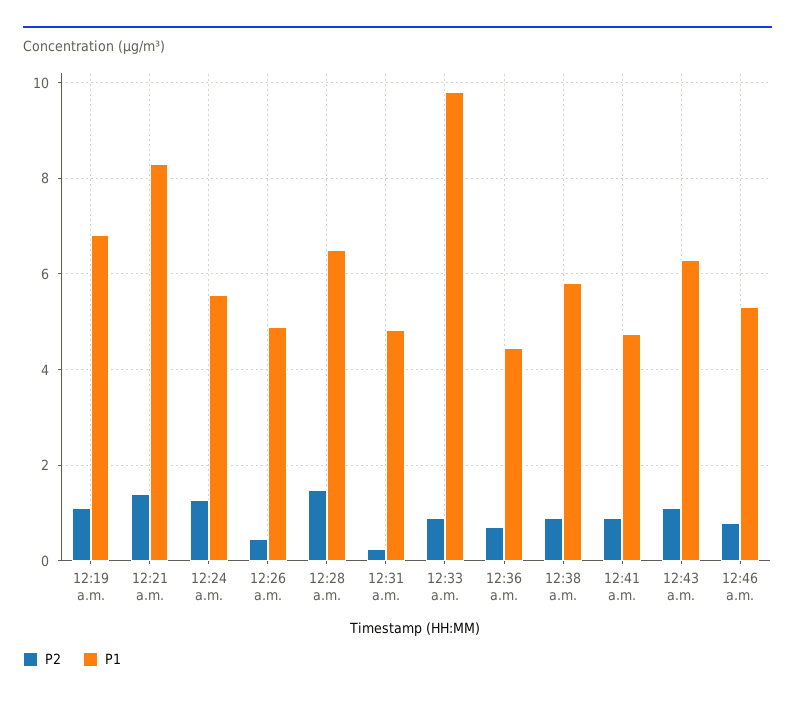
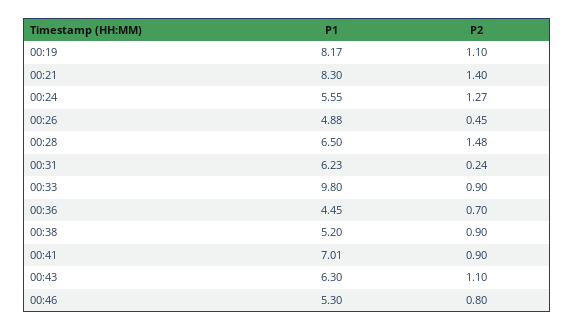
P1, 12:19 a.m.: 6.8 -> 8.17
P1, 12:31 a.m.: 4.8 -> 6.23
P1, 12:38 a.m.: 5.8 -> 5.2
P1, 12:41 a.m.: 4.8 -> 7.01

